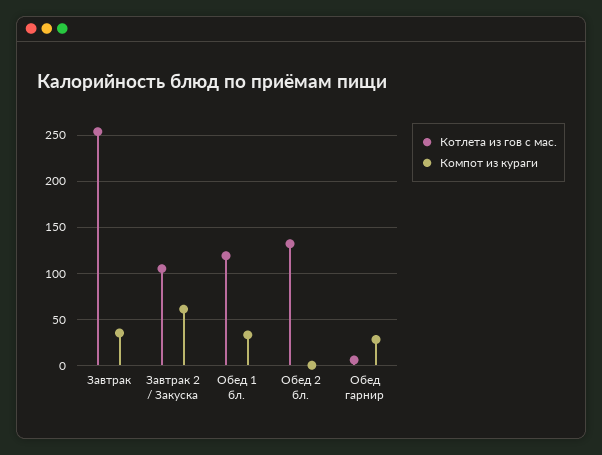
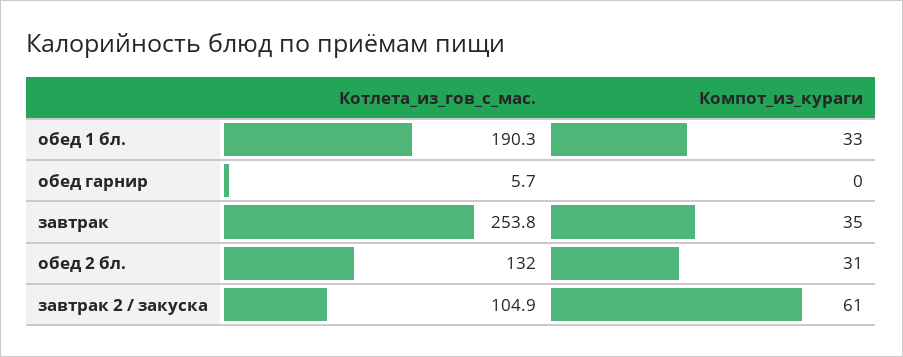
Котлета из гов с мас., Обед 1 бл.: 120 -> 190.3
Компот из кураги, Обед 2 бл.: 0 -> 31
Компот из кураги, Обед гарнир: 30 -> 0

